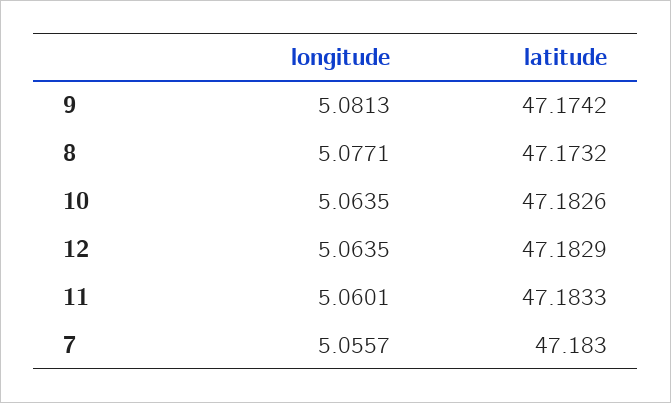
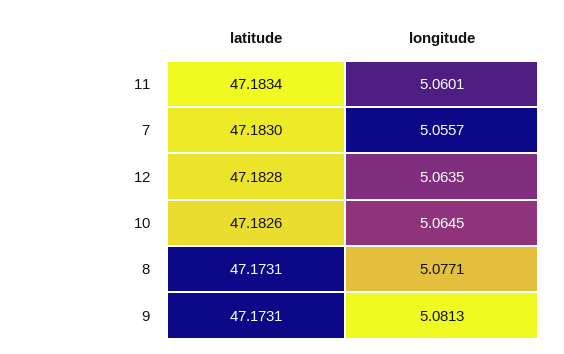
latitude, 9: 47.1742 -> 47.1731
latitude, 8: 47.1732 -> 47.1731
longitude, 10: 5.0635 -> 5.0645
latitude, 12: 47.1829 -> 47.1828
latitude, 11: 47.1833 -> 47.1834

